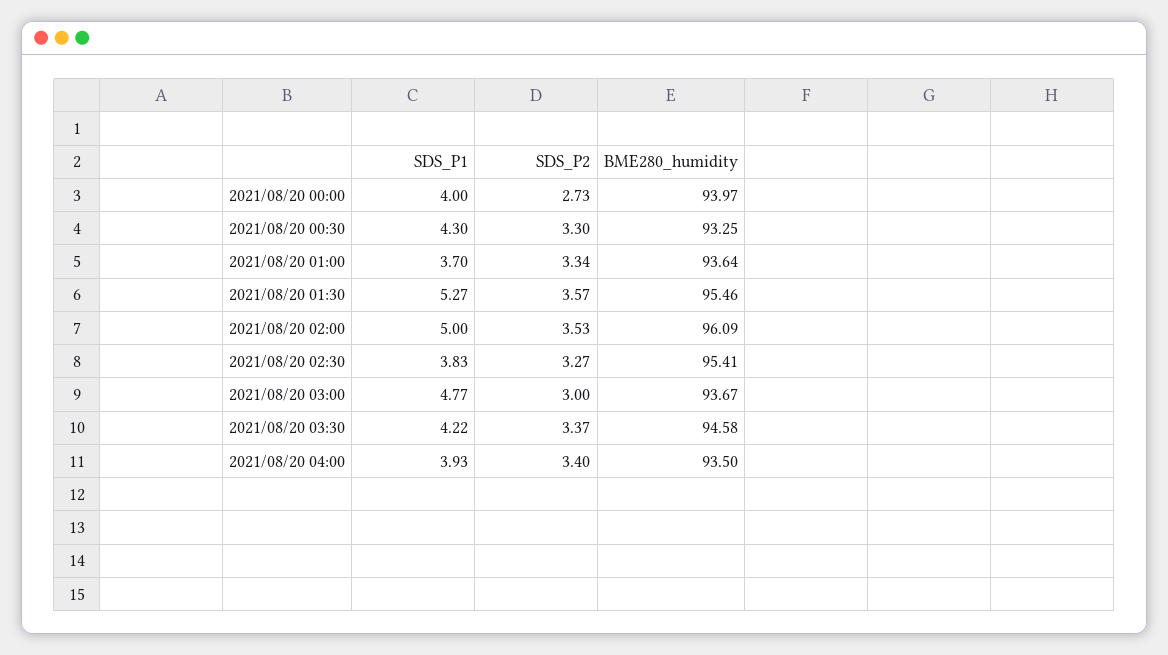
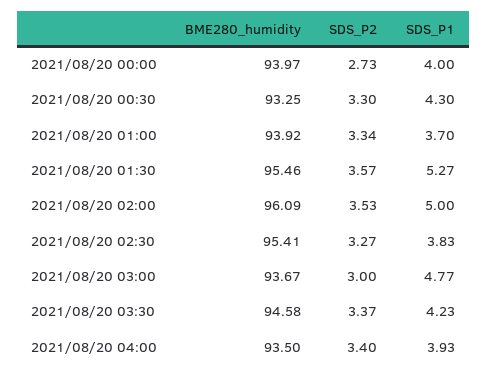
BME280_humidity, 2021/08/20 01:00: 93.64 -> 93.92
SDS_P1, 2021/08/20 03:30: 4.22 -> 4.23

